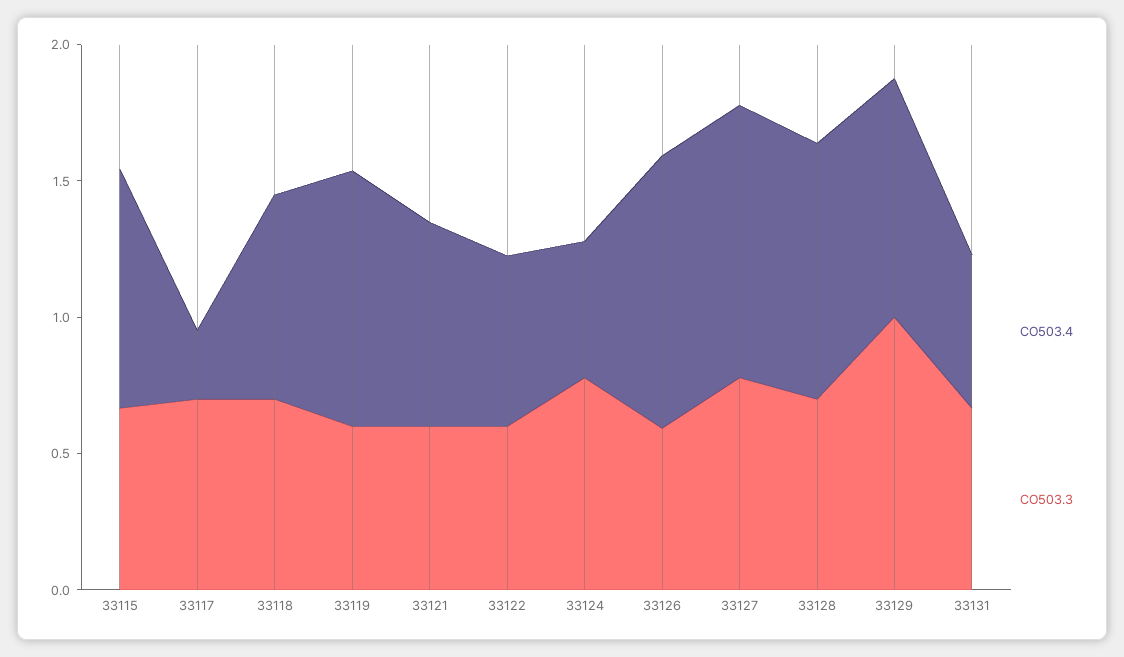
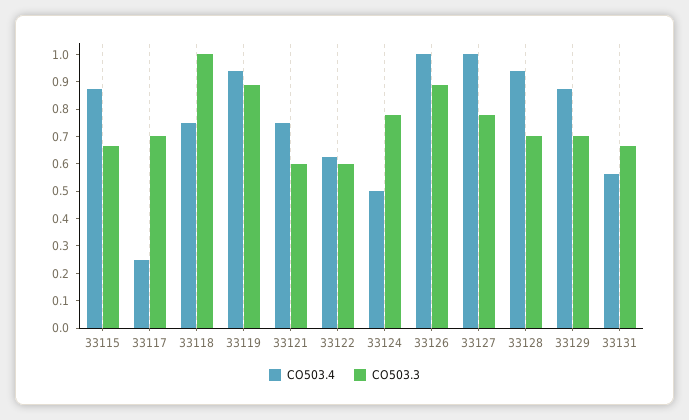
CO503.3, 33118: 0.7 -> 1
CO503.3, 33119: 0.6 -> 0.9
CO503.3, 33126: 0.6 -> 0.9
CO503.3, 33129: 1 -> 0.7

